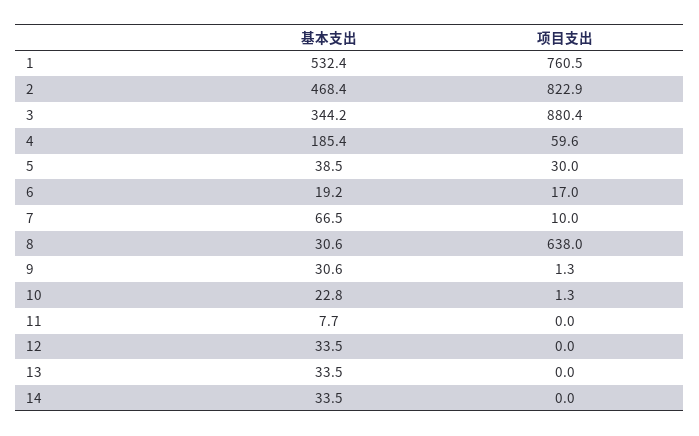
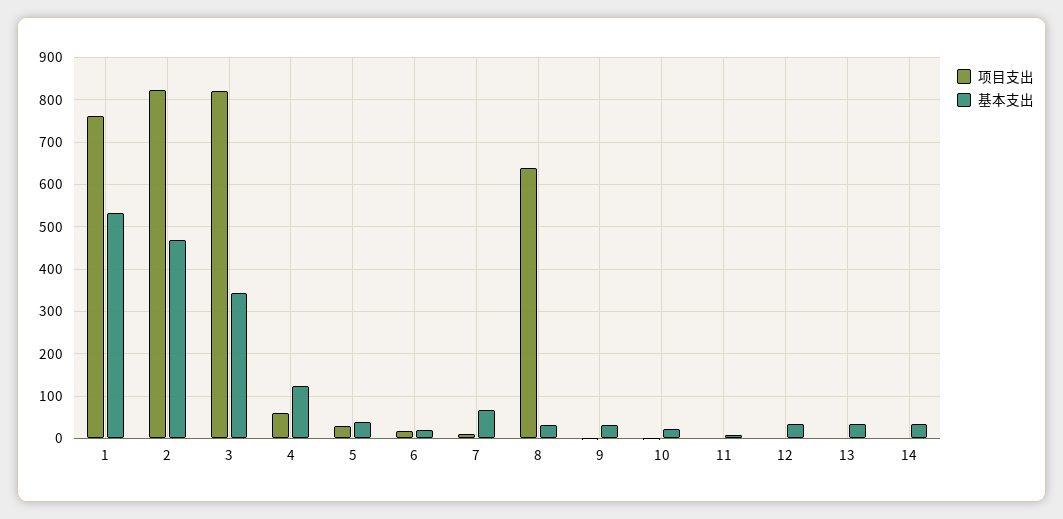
项目支出, 3: 880.4 -> 820
基本支出, 4: 185.4 -> 120

